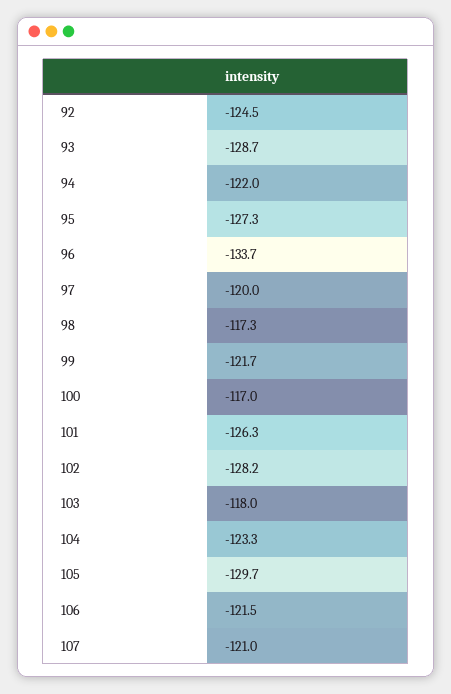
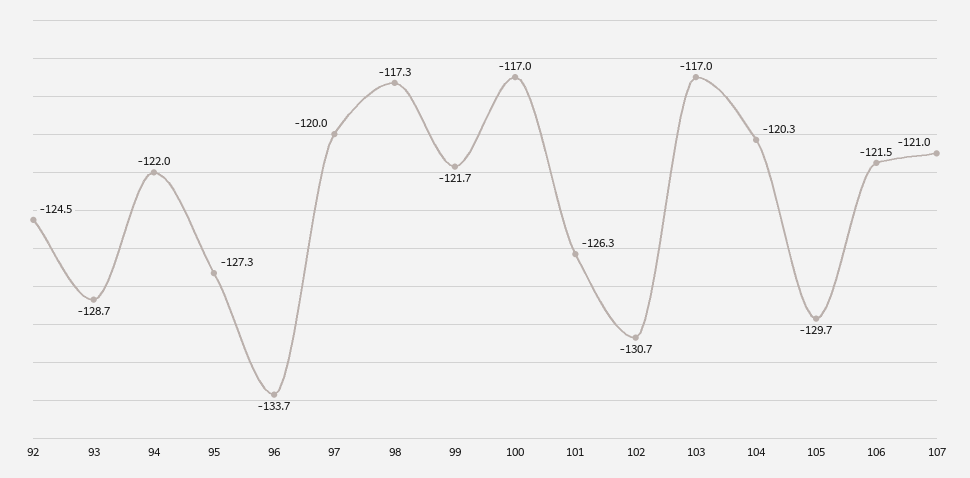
102: -128.2 -> -130.7
103: -118 -> -117
104: -123.3 -> -120.3

